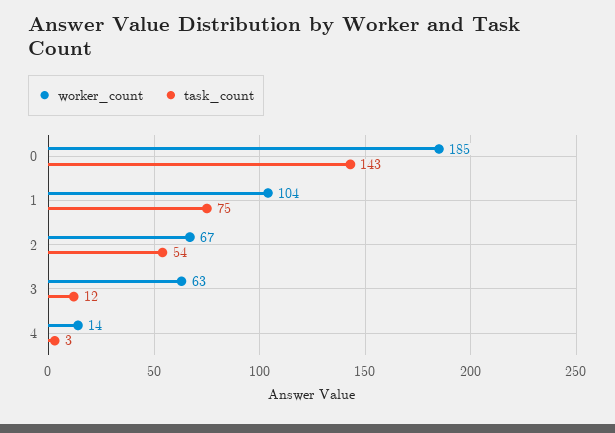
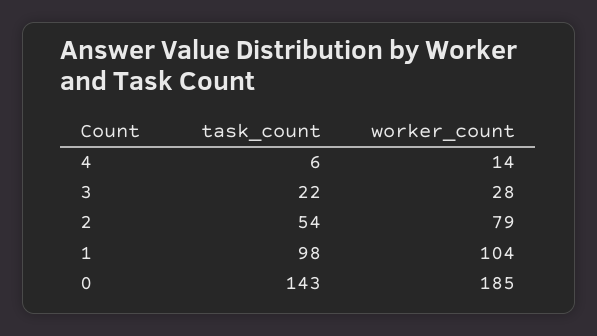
task_count, 1: 75 -> 98
worker_count, 2: 67 -> 79
worker_count, 3: 63 -> 28
task_count, 3: 12 -> 22
task_count, 4: 3 -> 6

